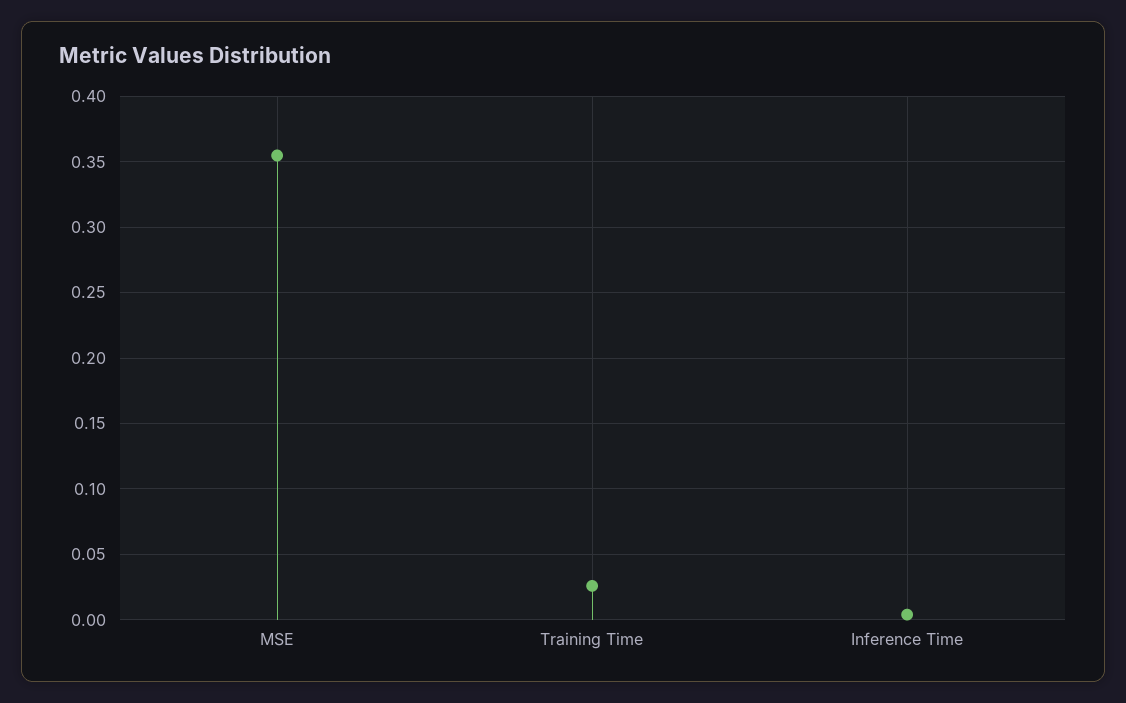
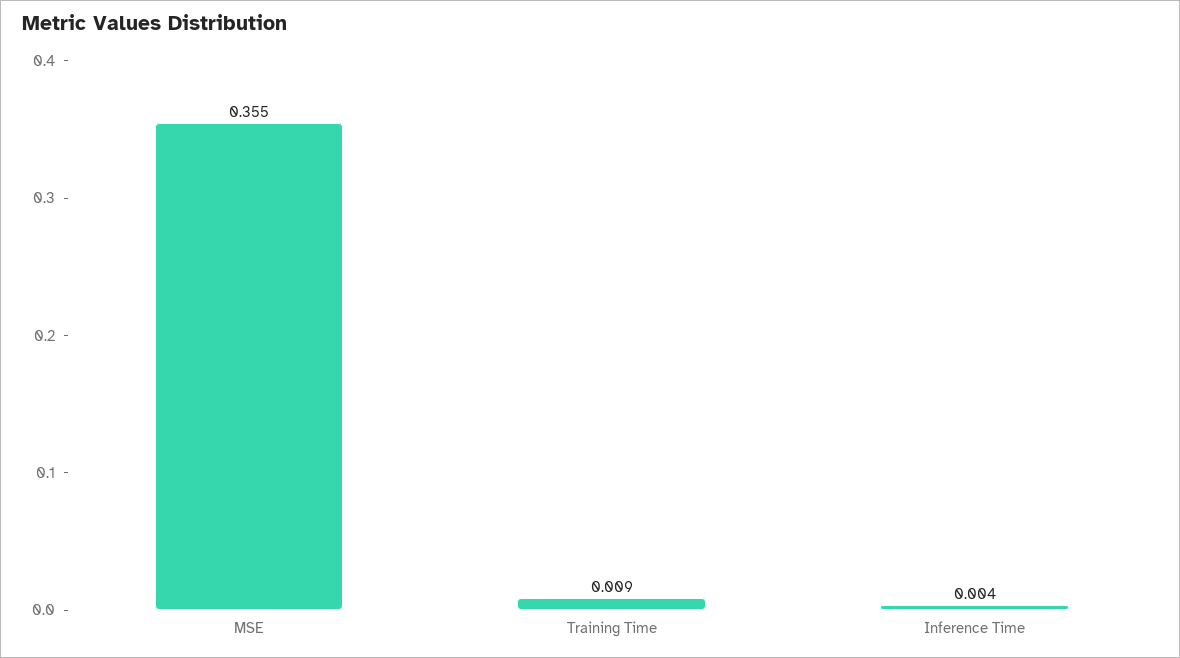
Training Time: 0.025 -> 0.009

